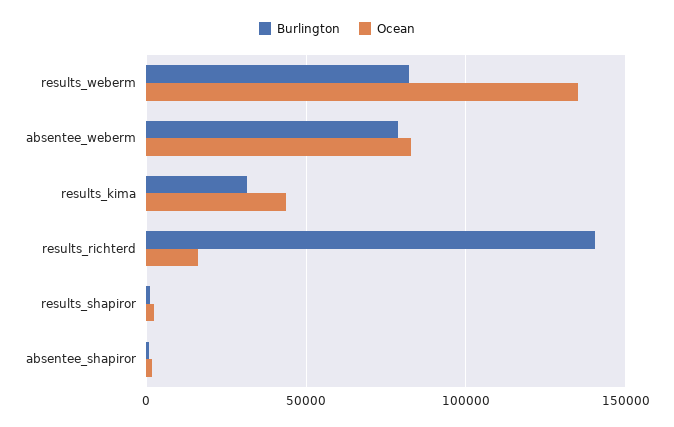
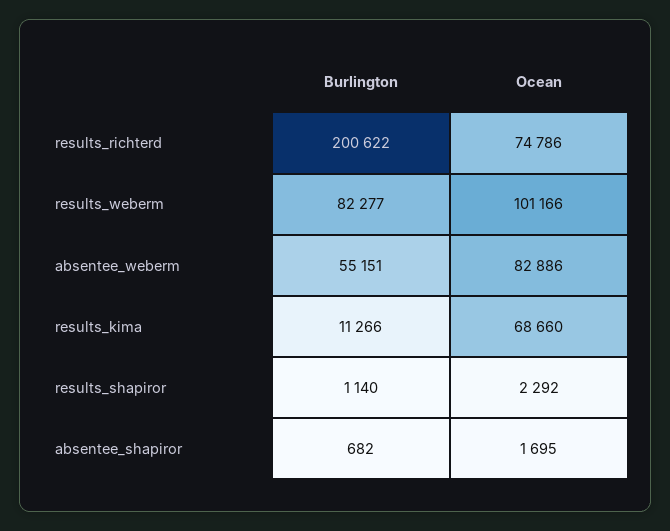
Ocean, results_weberm: 135000 -> 101166
Burlington, absentee_weberm: 80000 -> 55151
Burlington, results_kima: 30000 -> 11266
Ocean, results_kima: 45000 -> 68660
Burlington, results_richterd: 140000 -> 200622
Ocean, results_richterd: 15000 -> 74786

